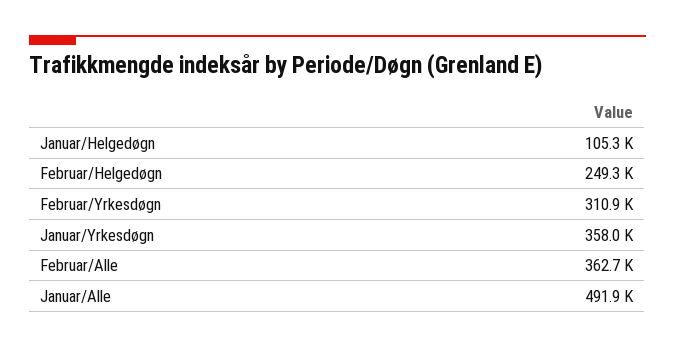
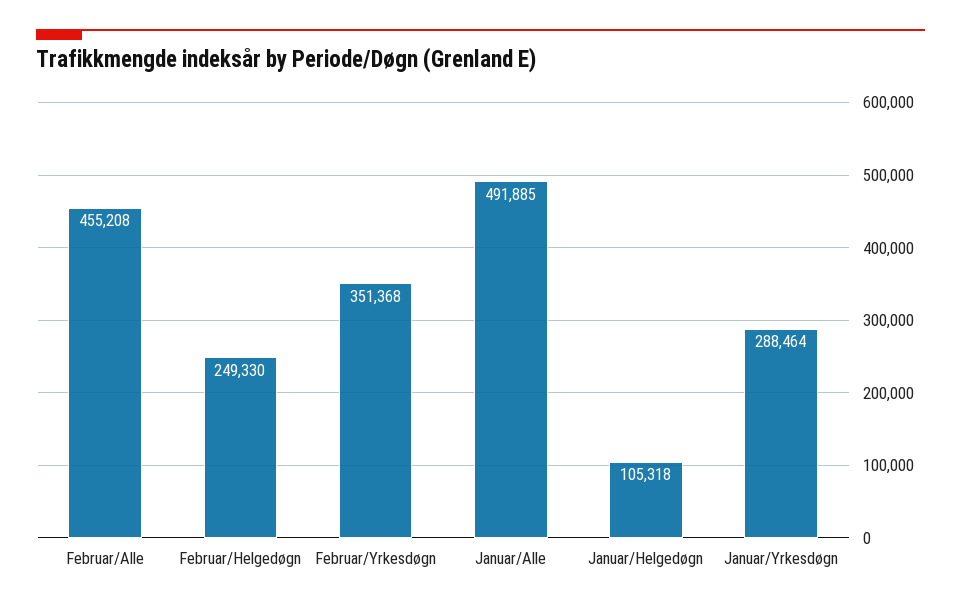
Februar/Yrkesdøgn: 310900 -> 351368
Januar/Yrkesdøgn: 358000 -> 288464
Februar/Alle: 362700 -> 455208

